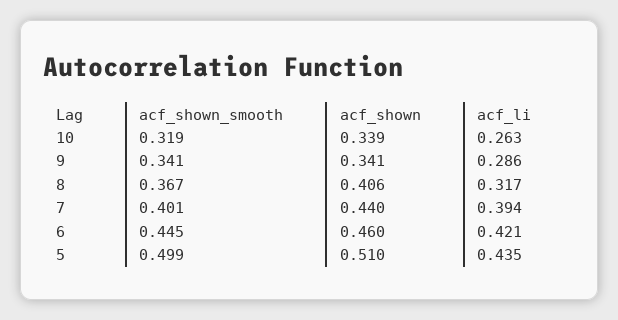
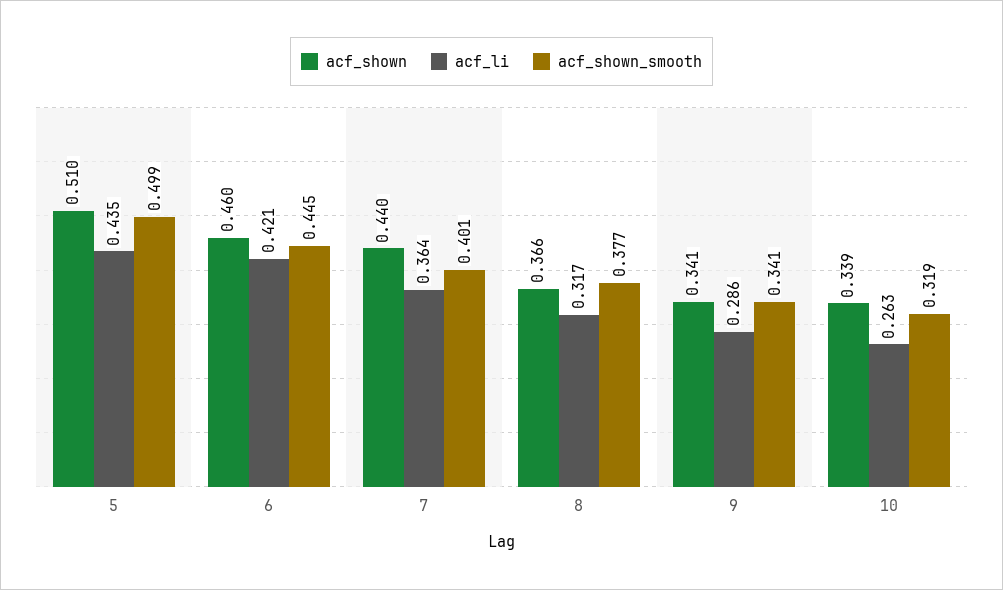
acf_shown_smooth, 8: 0.367 -> 0.377
acf_shown, 8: 0.406 -> 0.366
acf_li, 7: 0.394 -> 0.364

